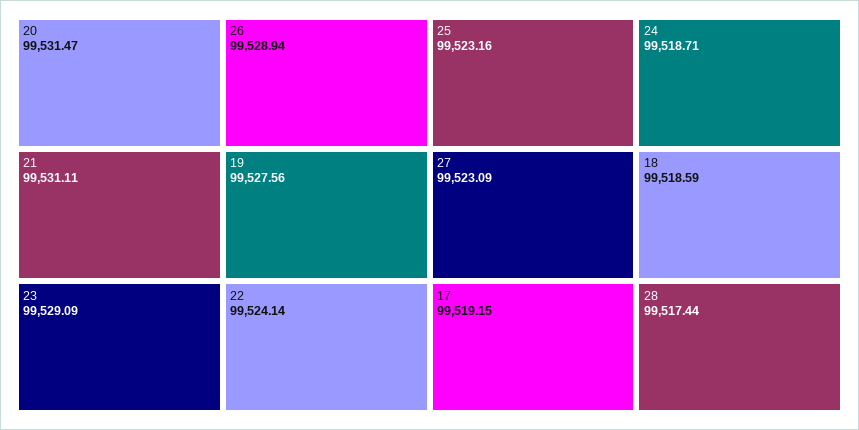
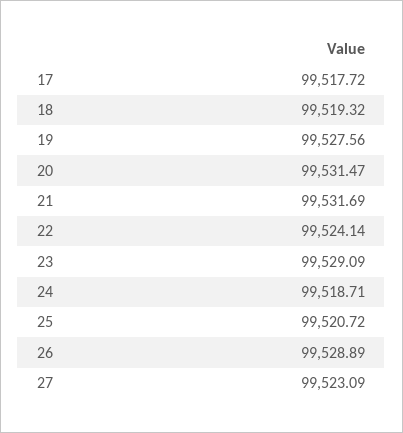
21: 99531.11 -> 99531.69
26: 99528.94 -> 99528.89
25: 99523.16 -> 99520.72
17: 99519.15 -> 99517.72
18: 99518.59 -> 99519.32
28: 99517.44 -> none

